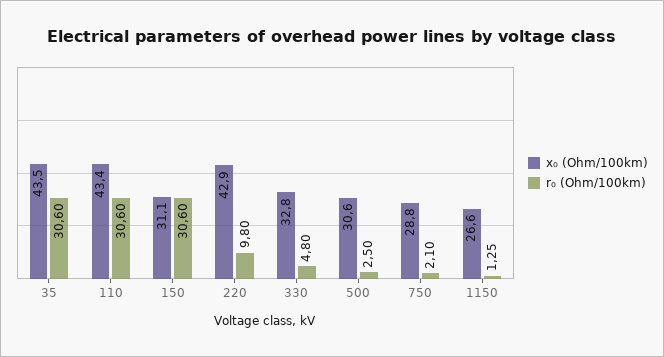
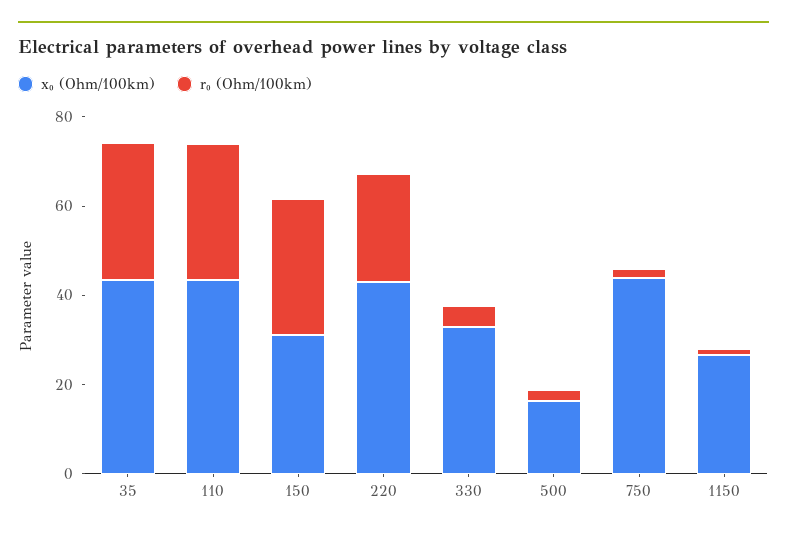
r₀ (Ohm/100km), 220: 9.8 -> 25
x₀ (Ohm/100km), 500: 30.6 -> 15
x₀ (Ohm/100km), 750: 28.8 -> 45

